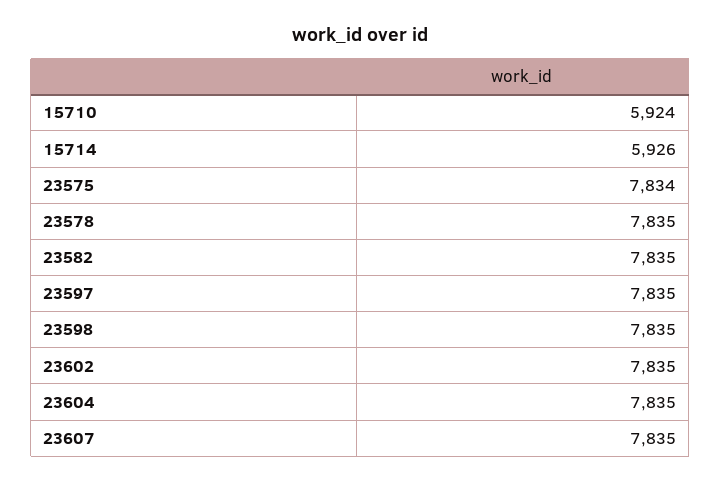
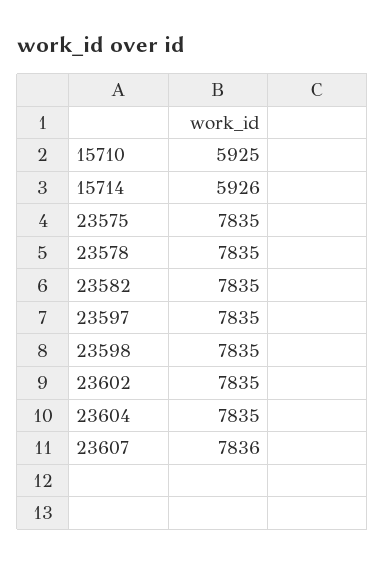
15710: 5924 -> 5925
23575: 7834 -> 7835
23607: 7835 -> 7836

